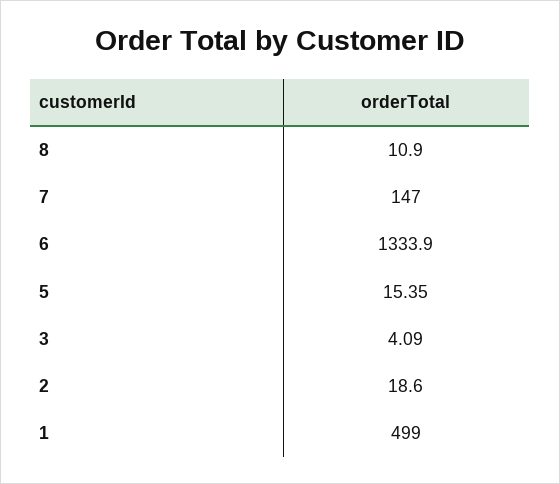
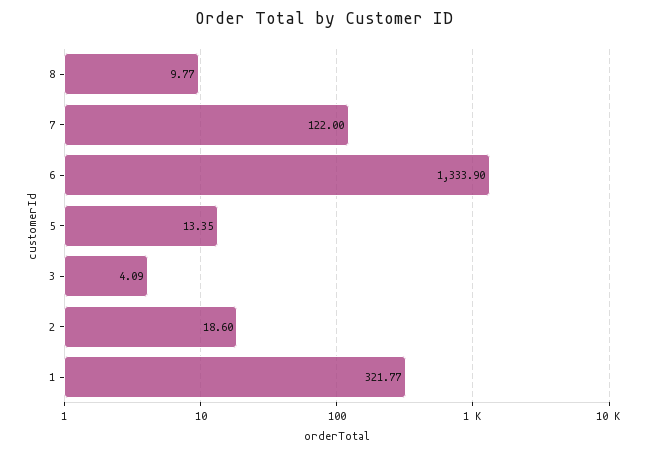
8: 10.9 -> 9.77
7: 147 -> 122
5: 15.35 -> 13.35
1: 499 -> 321.77

